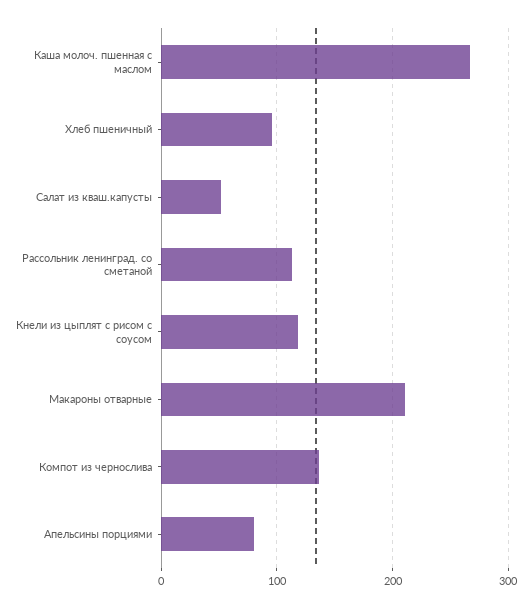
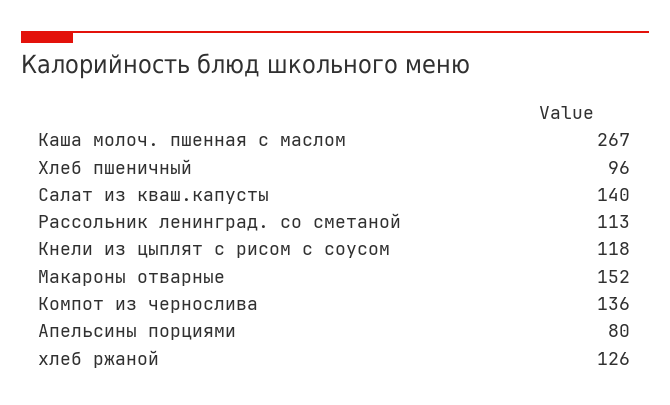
Салат из кваш.капусты: 50 -> 140
Макароны отварные: 210 -> 152
хлеб ржаной: none -> 126

